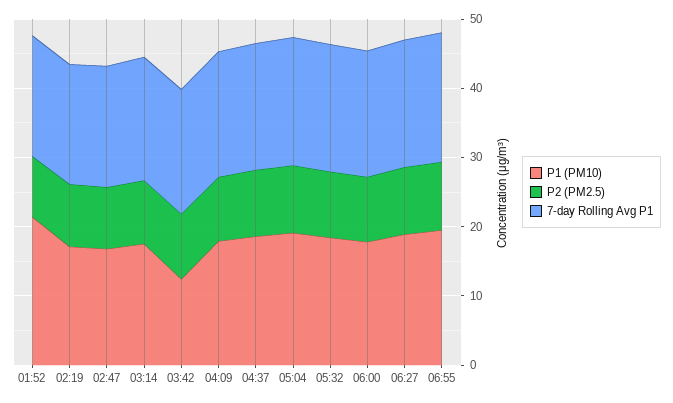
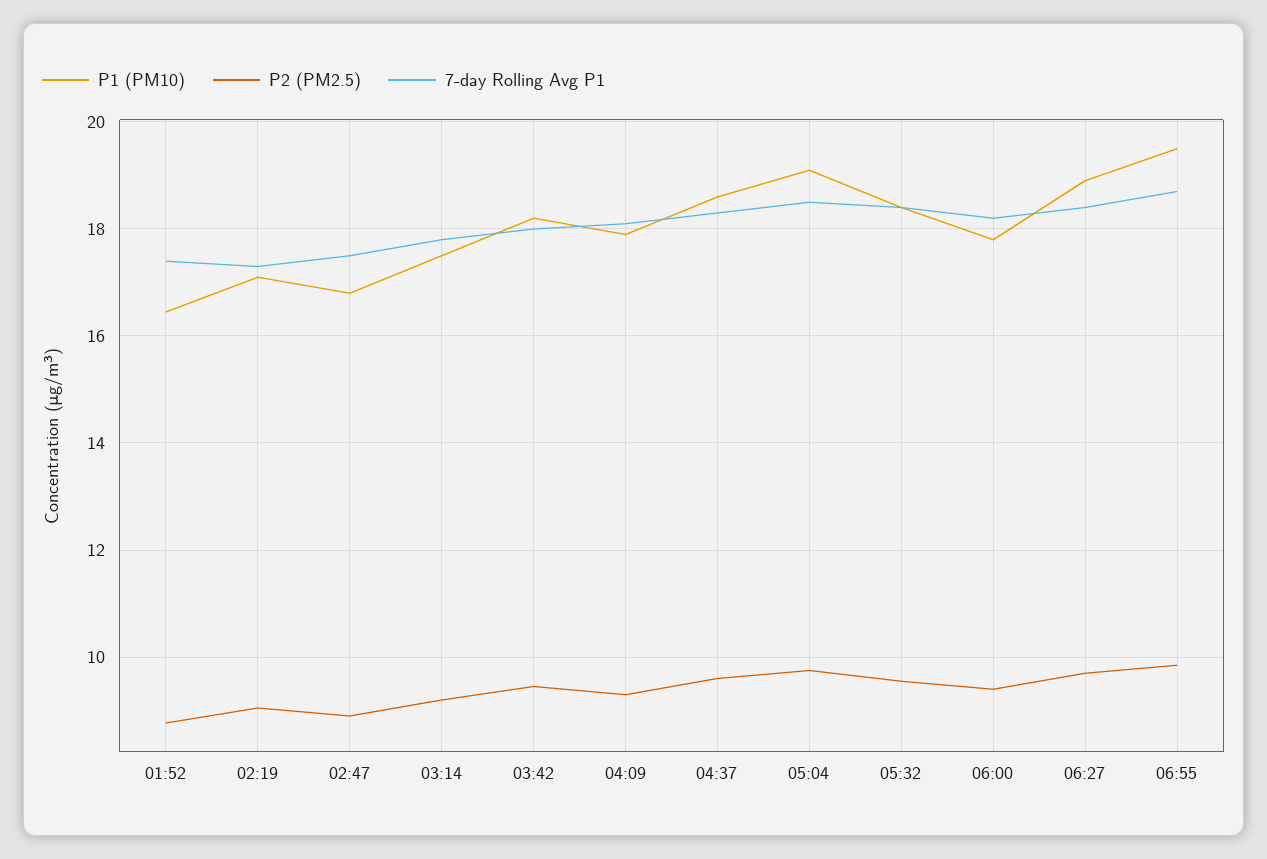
P1 (PM10), 01:52: 22 -> 16.4
P1 (PM10), 03:42: 12 -> 18.2

